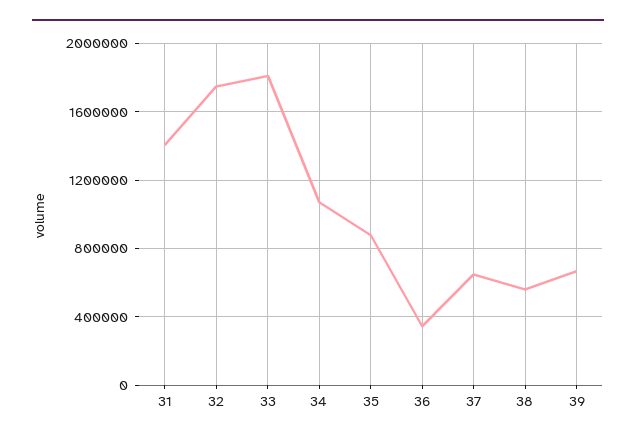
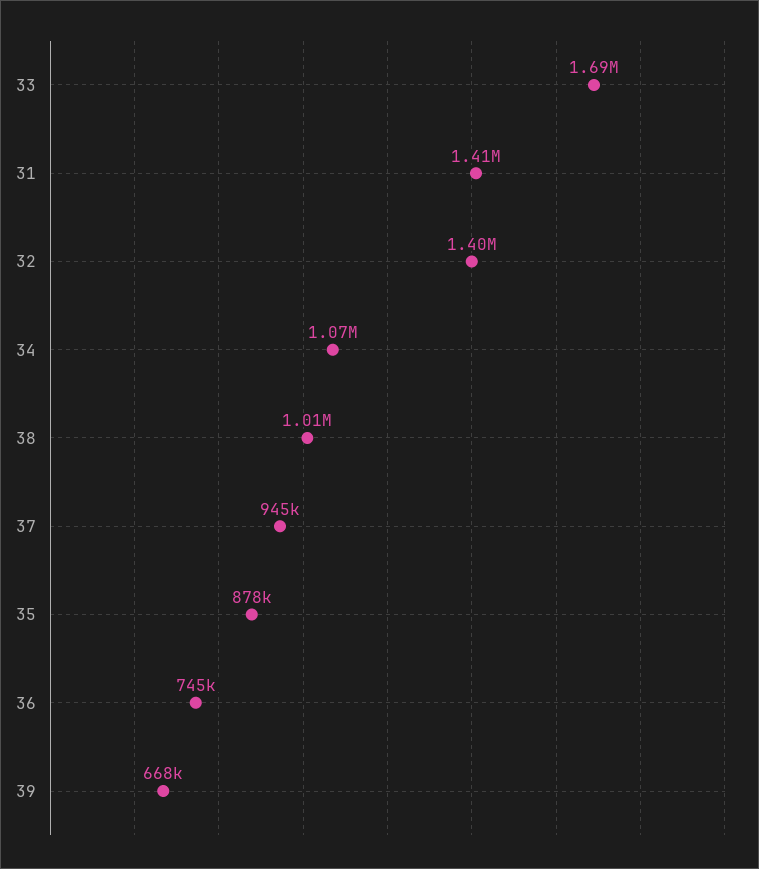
32: 1750000 -> 1400000
33: 1800000 -> 1690000
36: 350000 -> 745000
37: 650000 -> 945000
38: 550000 -> 1010000

